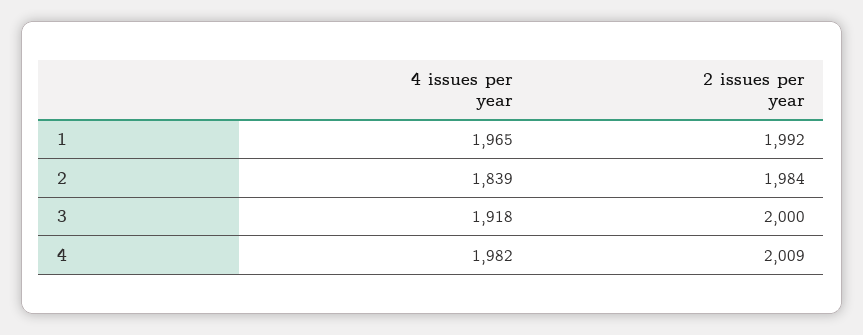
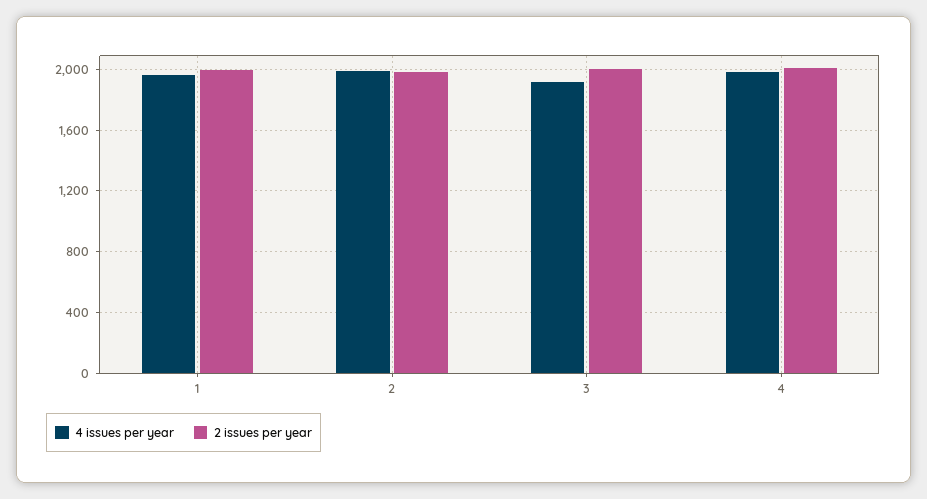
4 issues per year, 2: 1839 -> 2000

